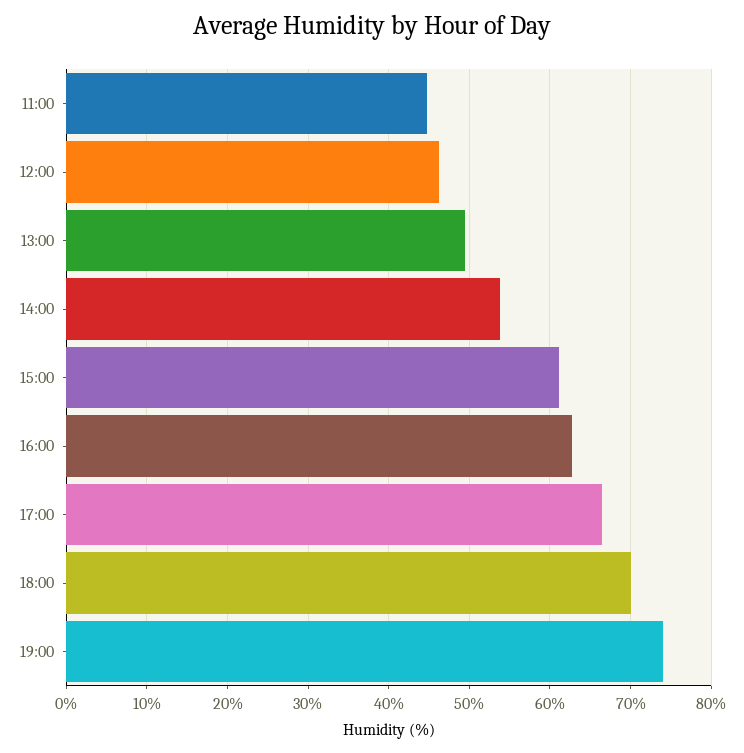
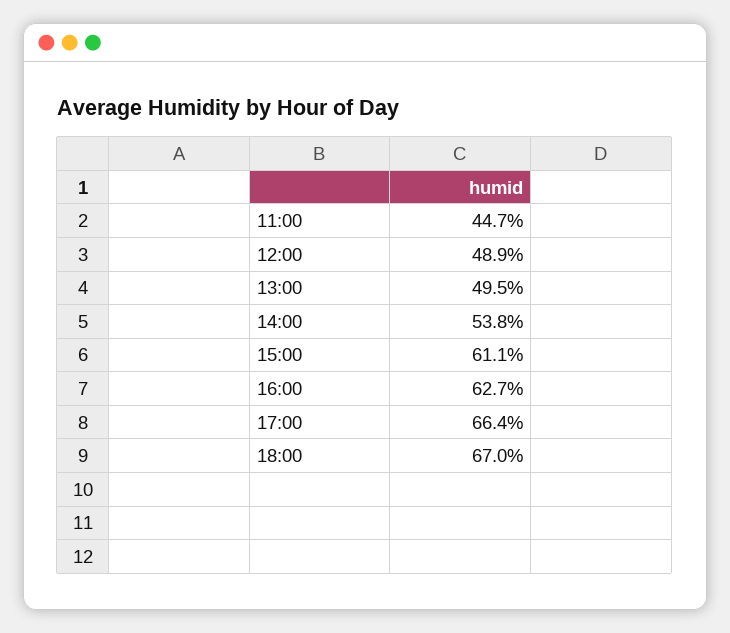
12:00: 46 -> 48.9
18:00: 70 -> 67
19:00: 74 -> none

